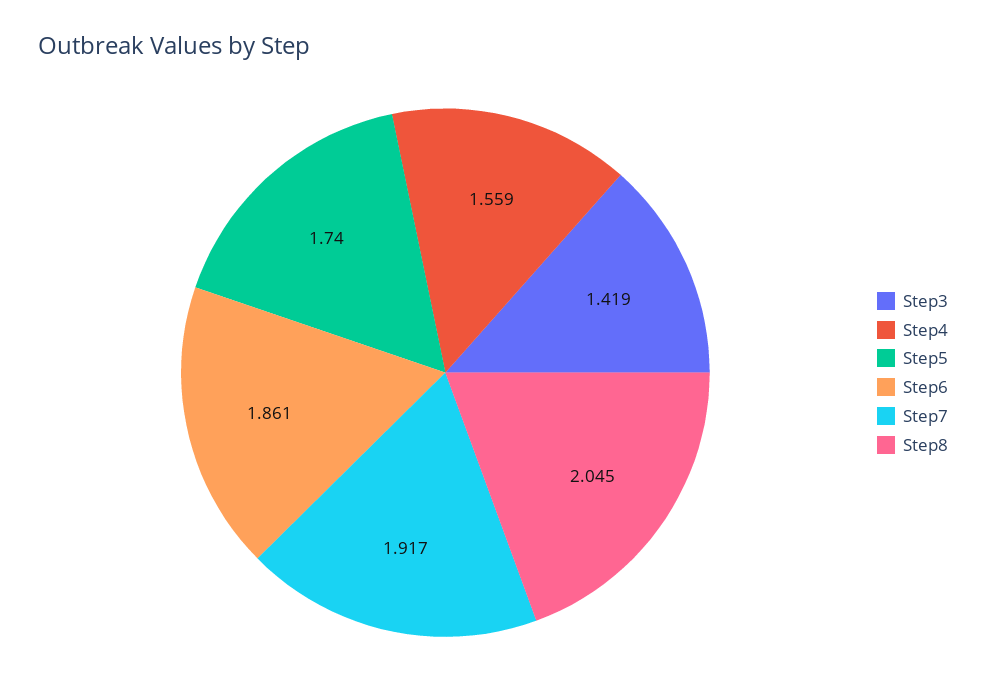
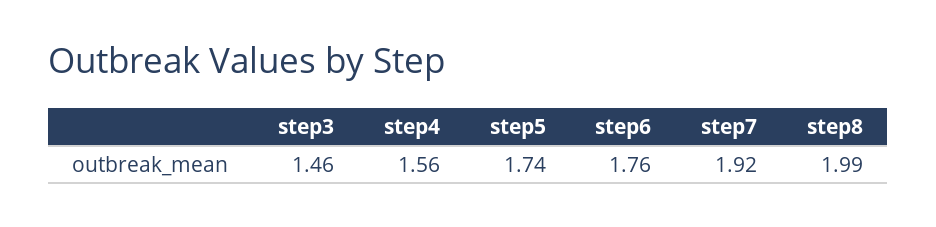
Step3: 1.419 -> 1.46
Step6: 1.861 -> 1.76
Step8: 2.045 -> 1.99

